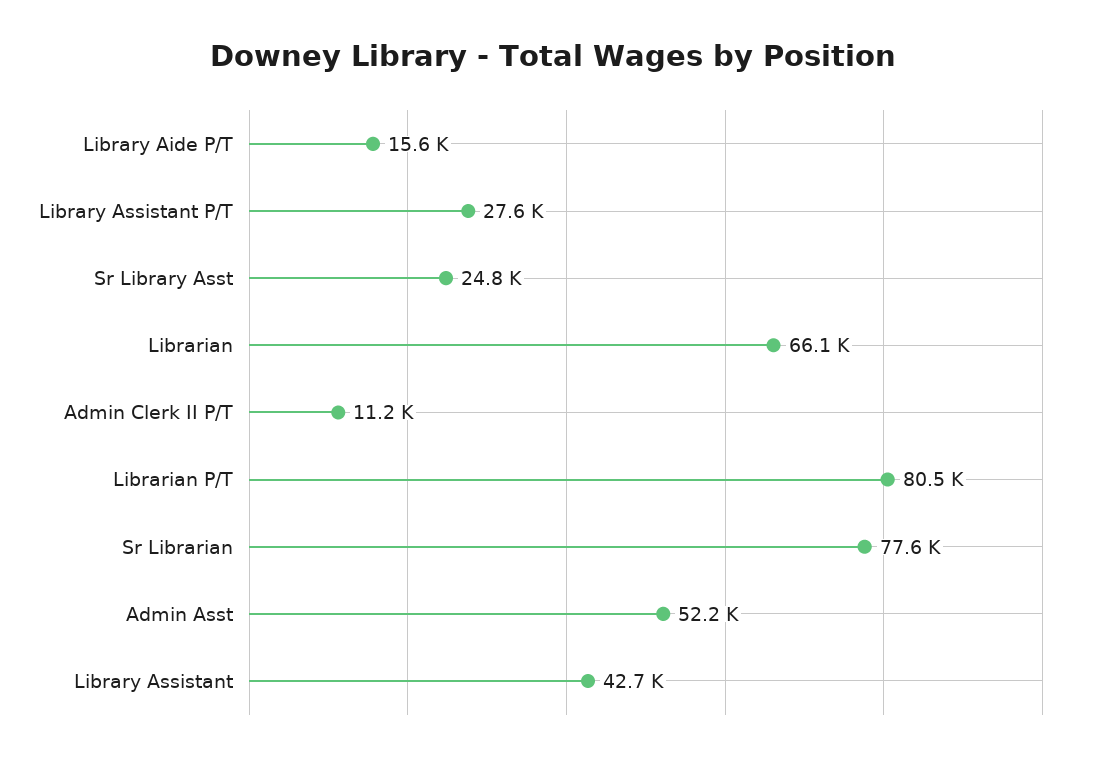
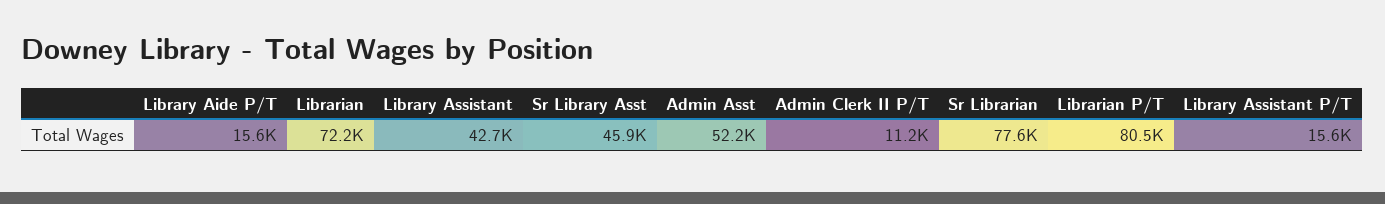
Library Assistant P/T: 27600 -> 15600
Sr Library Asst: 24800 -> 45900
Librarian: 66100 -> 72200

